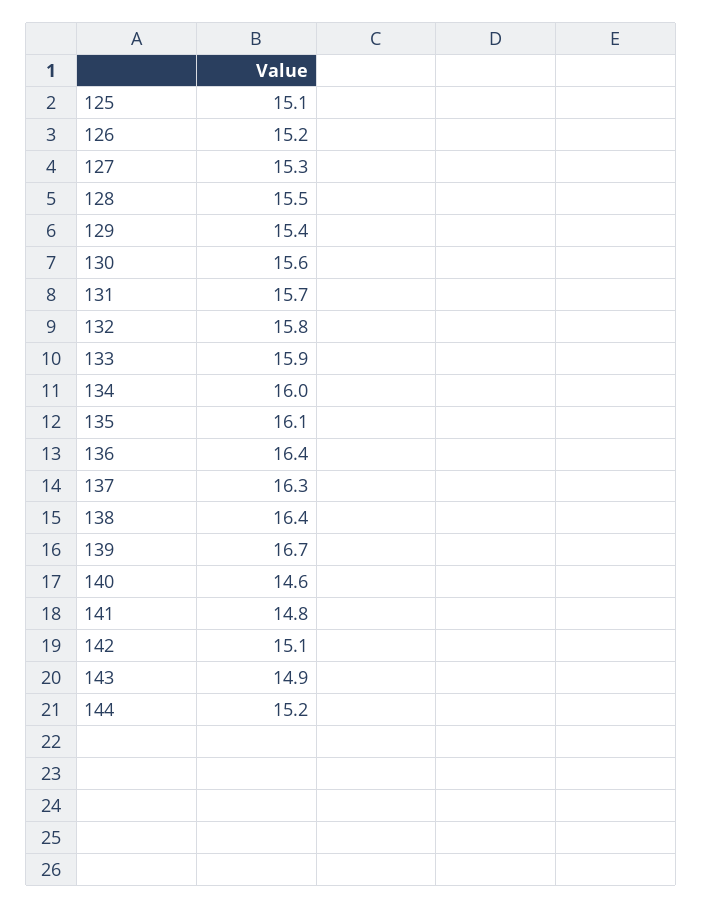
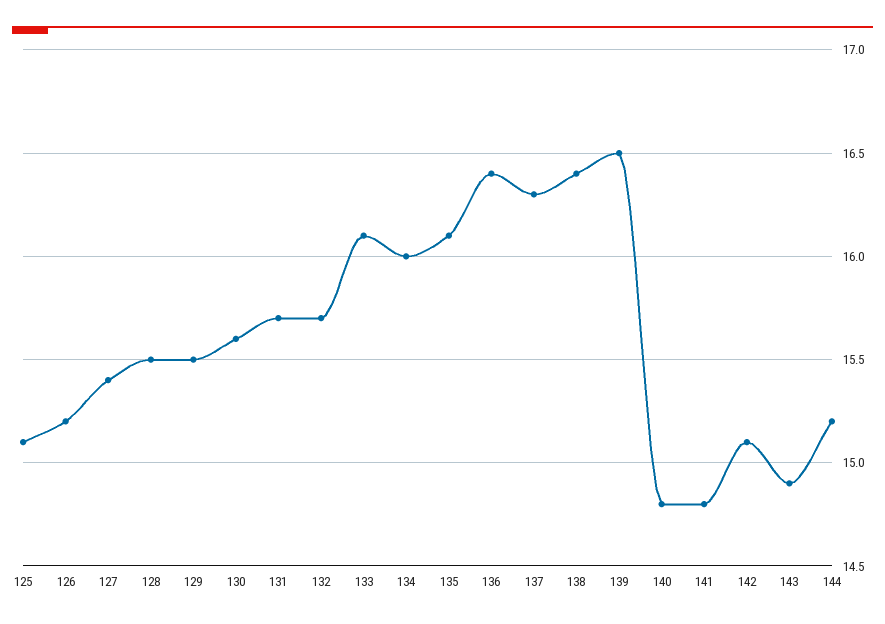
127: 15.3 -> 15.4
129: 15.4 -> 15.5
132: 15.8 -> 15.7
133: 15.9 -> 16.1
139: 16.7 -> 16.5
140: 14.6 -> 14.8

